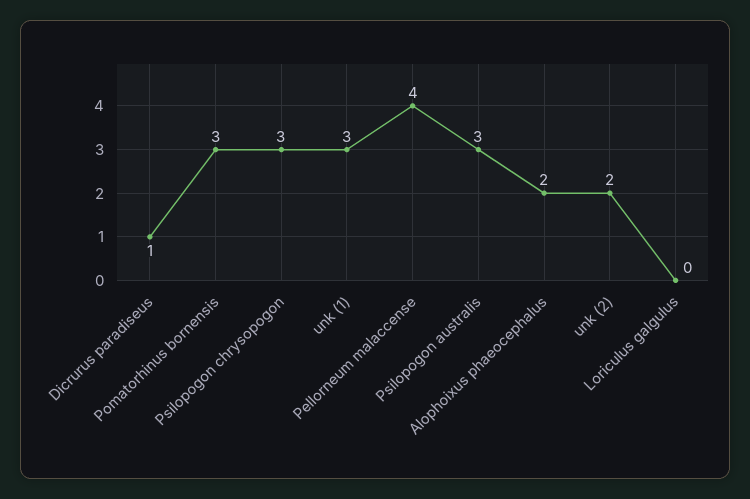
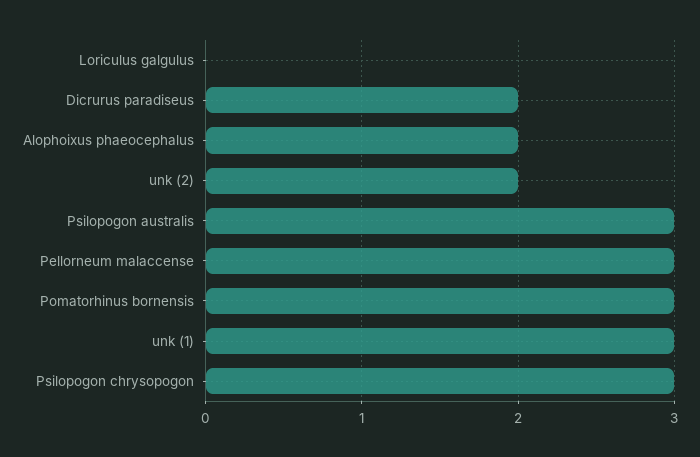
Dicrurus paradiseus: 1 -> 2
Pellorneum malaccense: 4 -> 3

